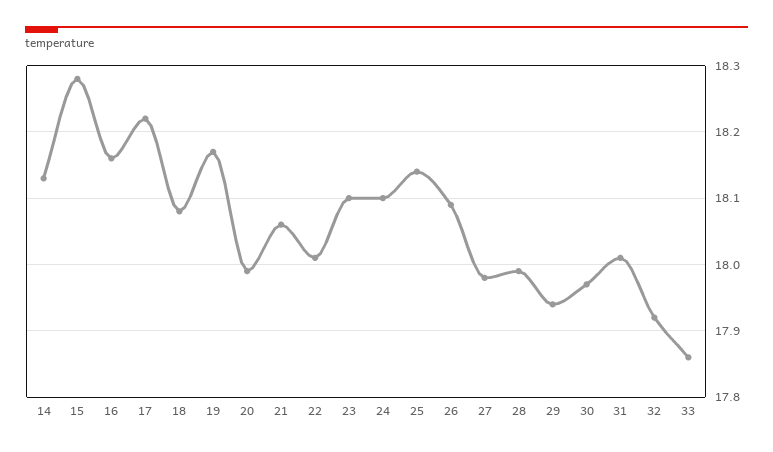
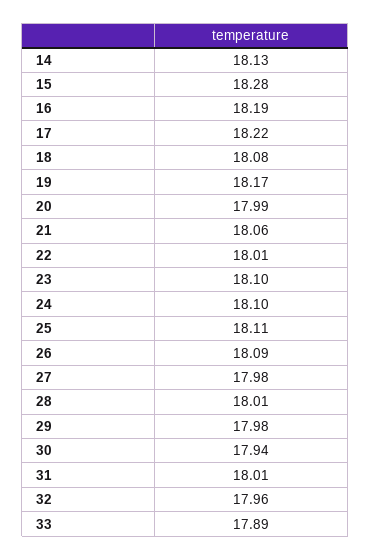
16: 18.16 -> 18.19
25: 18.14 -> 18.11
28: 17.99 -> 18.01
29: 17.94 -> 17.98
30: 17.97 -> 17.94
32: 17.92 -> 17.96
33: 17.86 -> 17.89

